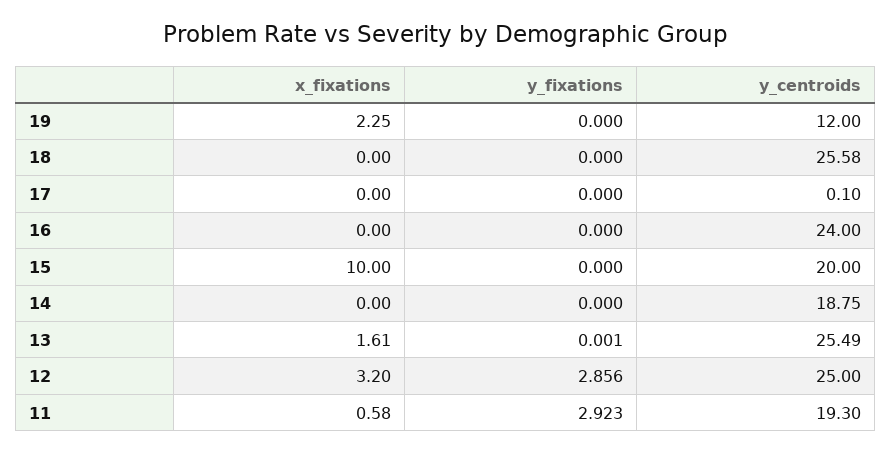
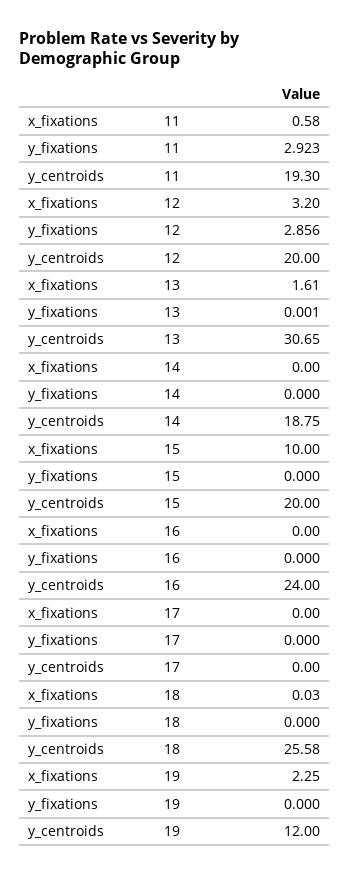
x_fixations, 18: 0 -> 0.03
y_centroids, 17: 0.1 -> 0
y_centroids, 13: 25.49 -> 30.65
y_centroids, 12: 25 -> 20

